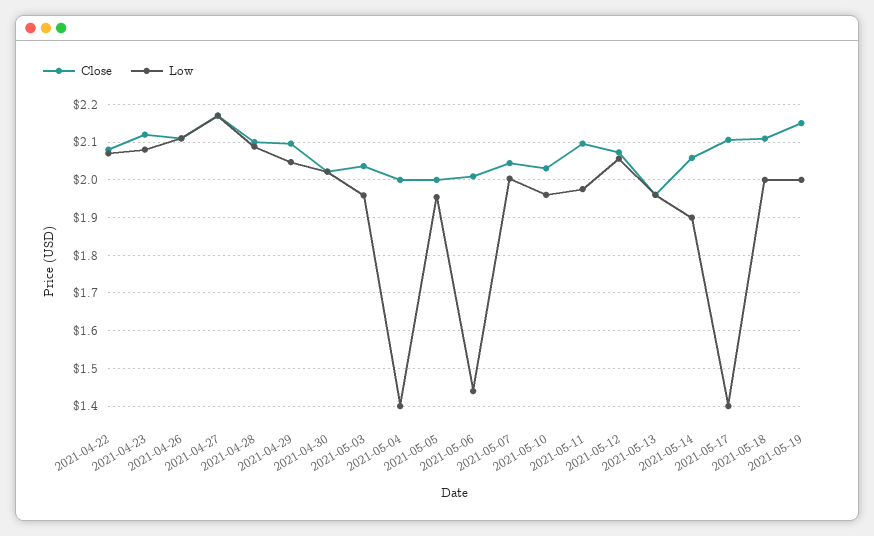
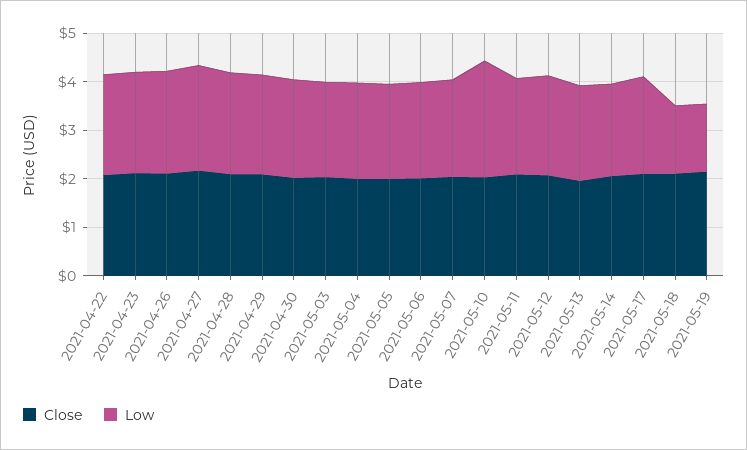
Low, 2021-05-04: 1.4 -> 2
Low, 2021-05-06: 1.44 -> 2
Low, 2021-05-10: 1.96 -> 2.4
Low, 2021-05-17: 1.4 -> 2
Low, 2021-05-18: 2 -> 1.4
Low, 2021-05-19: 2 -> 1.4

